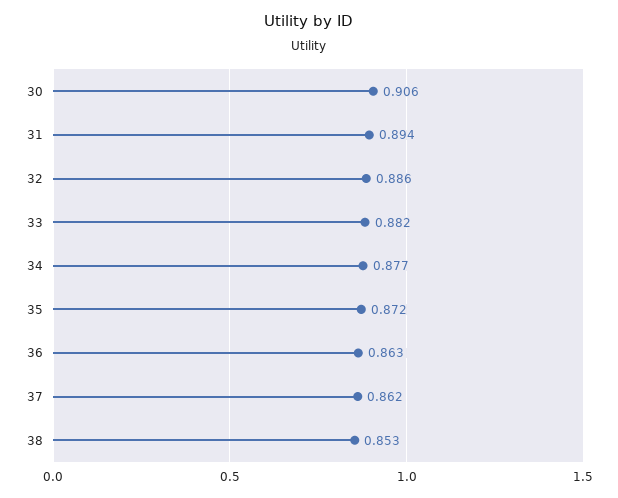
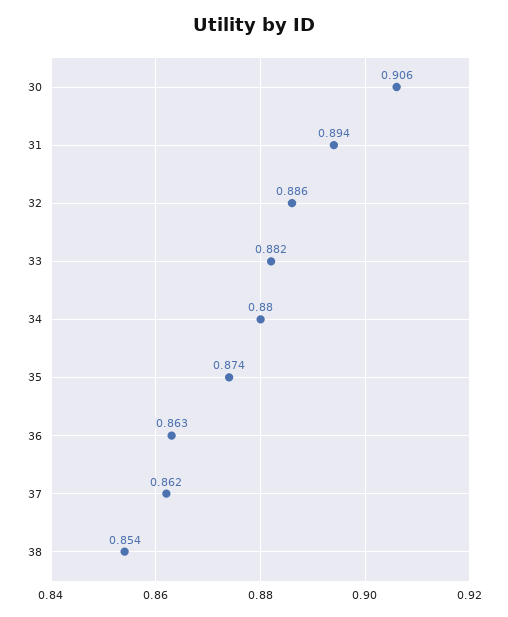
34: 0.877 -> 0.88
35: 0.872 -> 0.874
38: 0.853 -> 0.854

